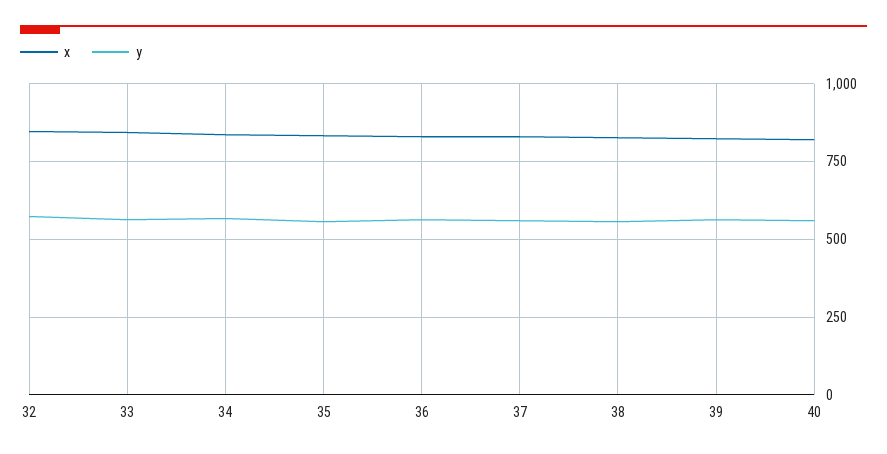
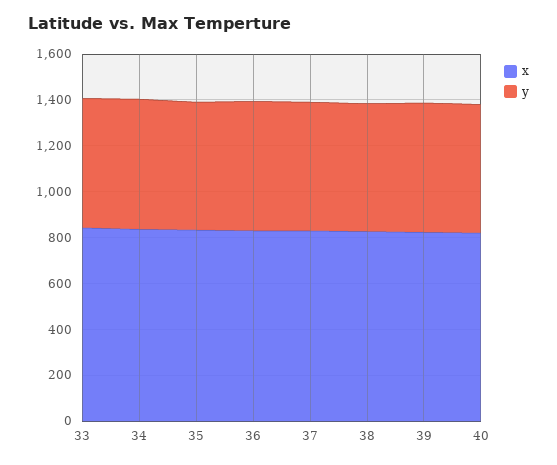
x, 32: 850 -> none
y, 32: 575 -> none

